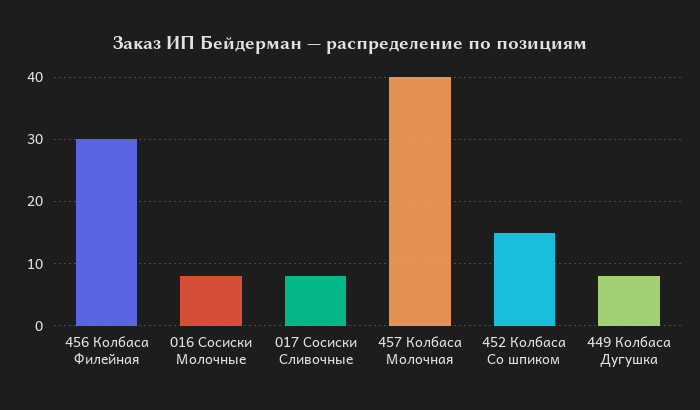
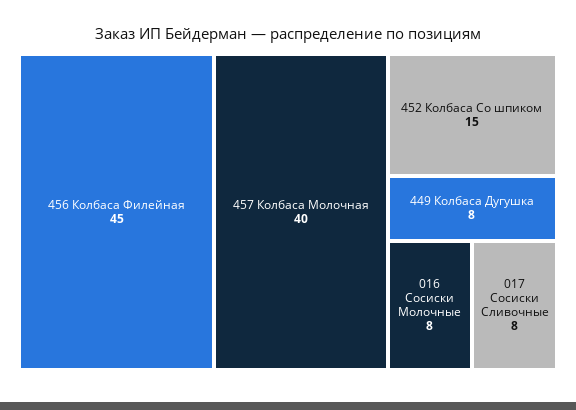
456 Колбаса Филейная: 30 -> 45

